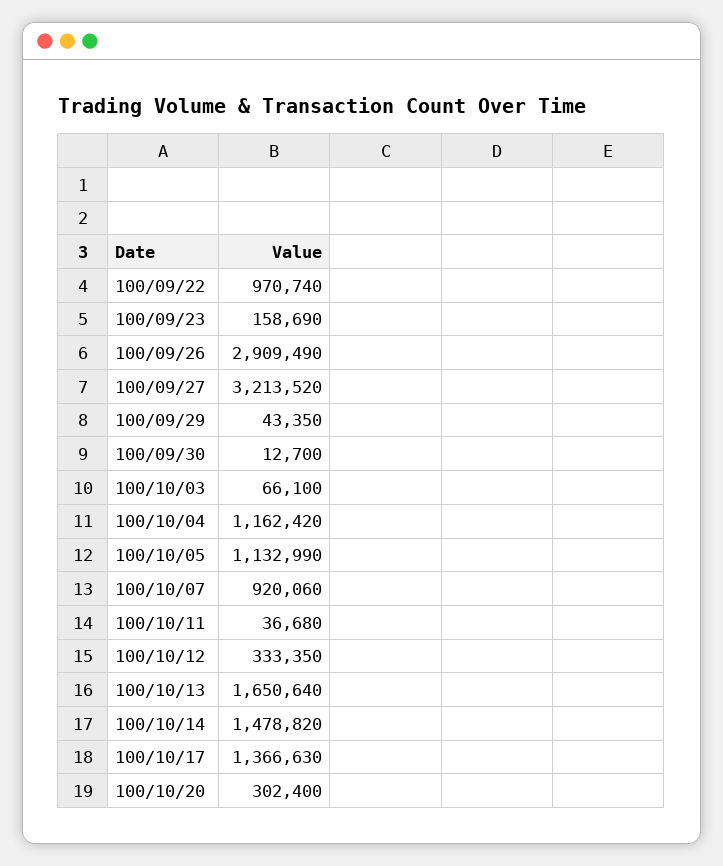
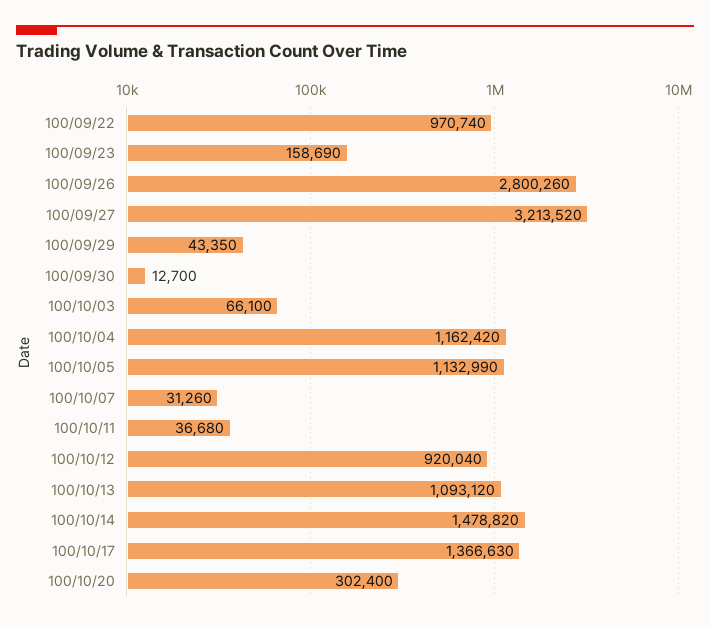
100/09/26: 2909490 -> 2800260
100/10/07: 920060 -> 31260
100/10/12: 333350 -> 920040
100/10/13: 1650640 -> 1093120

